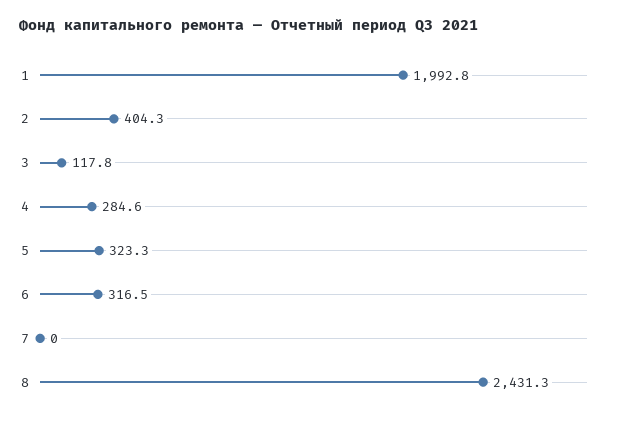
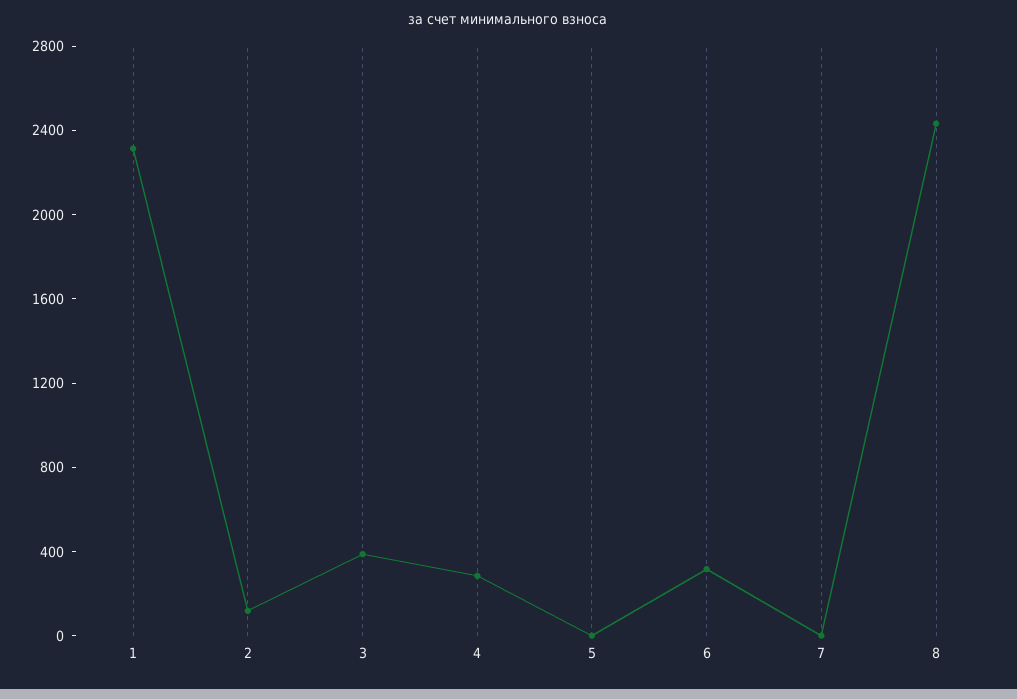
1: 1992.8 -> 2300
2: 404.3 -> 100
3: 117.8 -> 400
5: 323.3 -> 0

